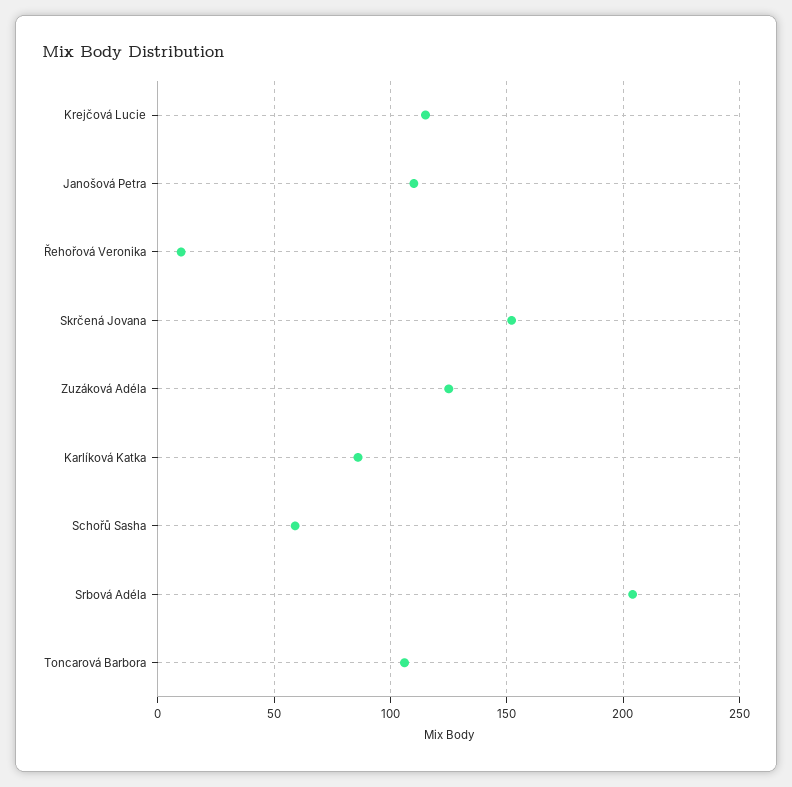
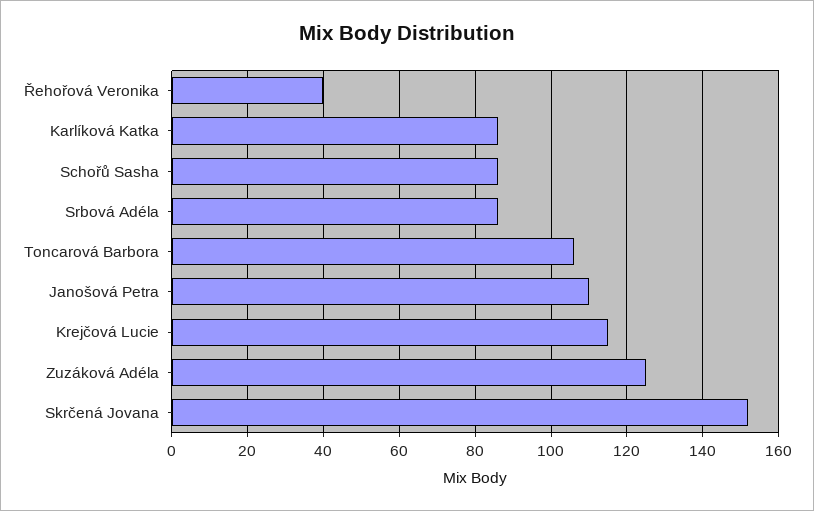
Řehořová Veronika: 10 -> 40
Schořů Sasha: 60 -> 85
Srbová Adéla: 205 -> 85

